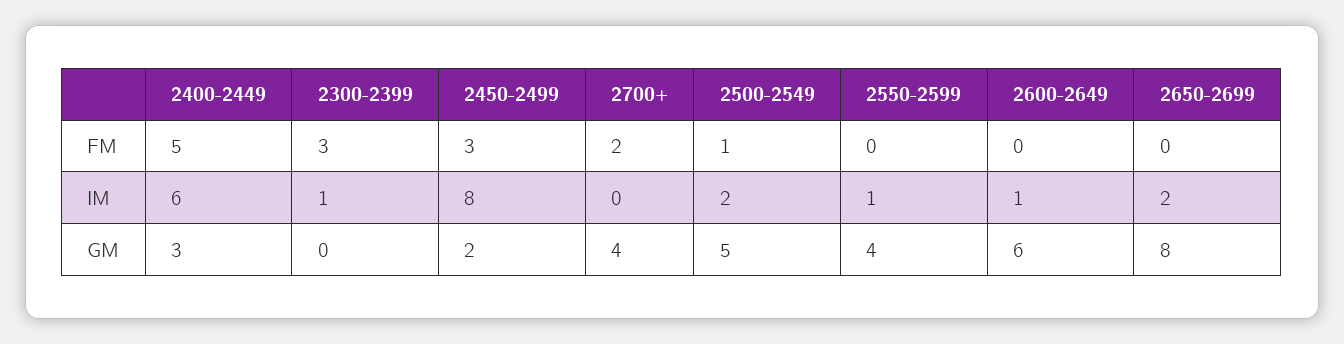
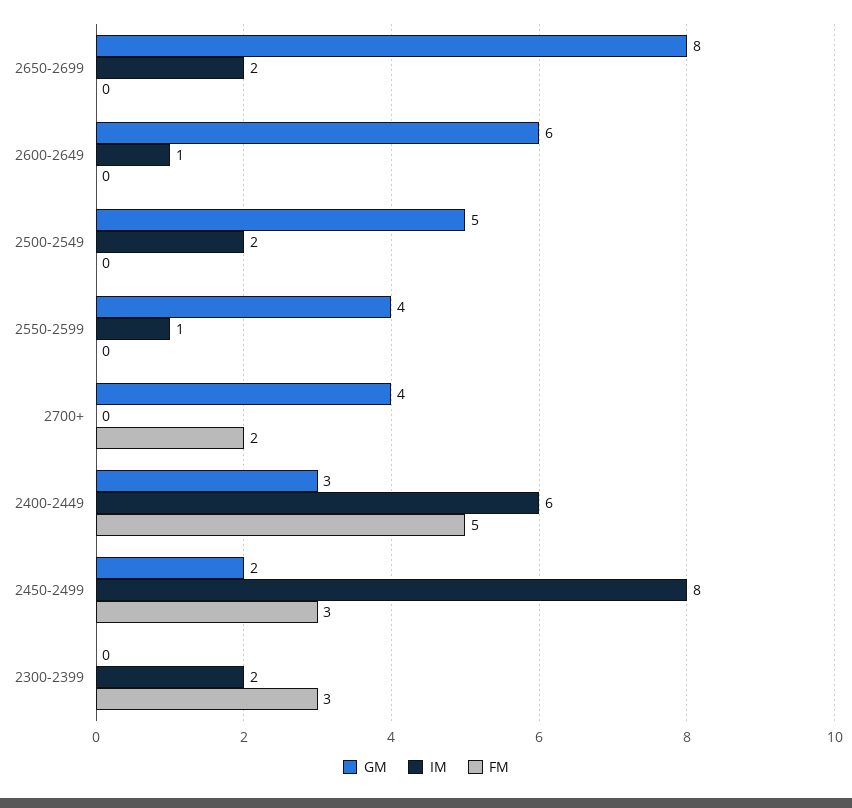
FM, 2500-2549: 1 -> 0
IM, 2300-2399: 1 -> 2

